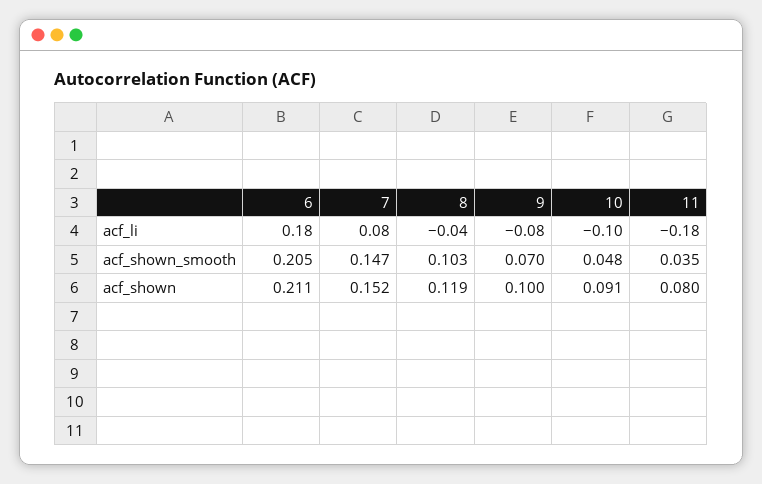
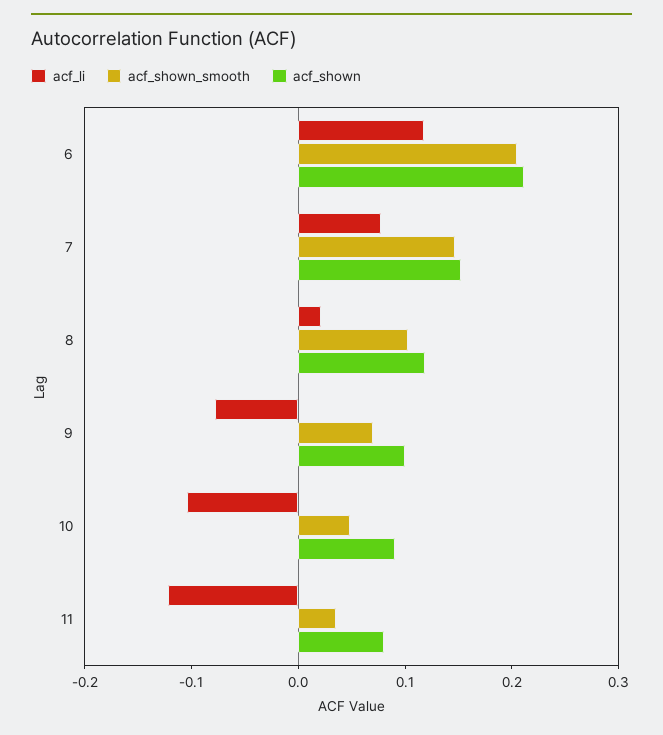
acf_li, 6: 0.18 -> 0.12
acf_li, 8: -0.04 -> 0.02
acf_li, 11: -0.18 -> -0.12

